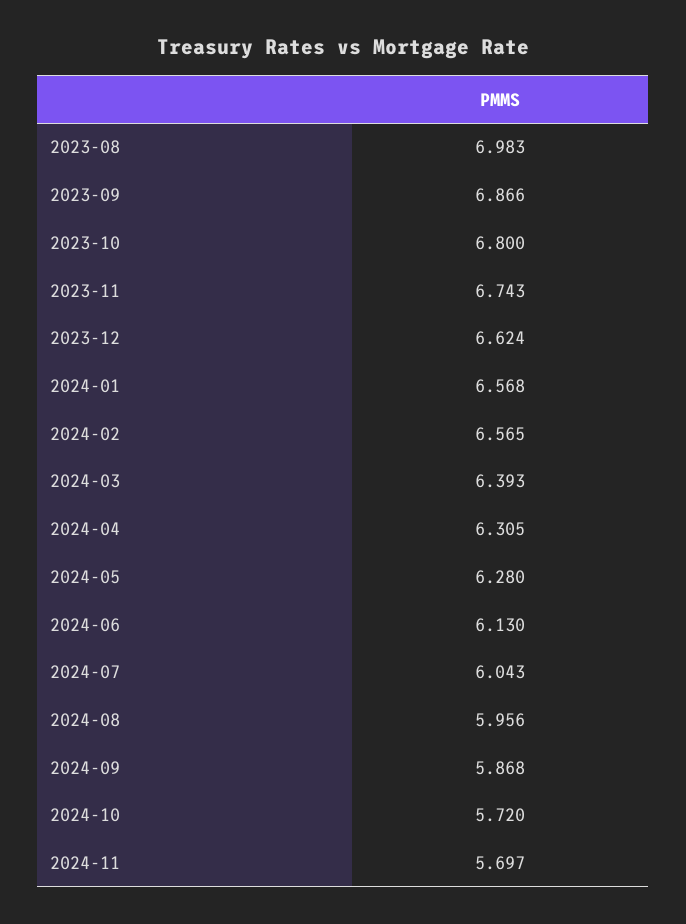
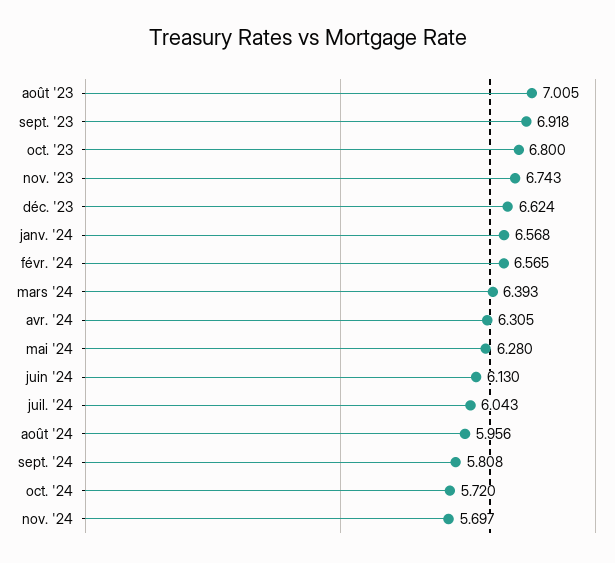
2023-08: 6.983 -> 7.005
2023-09: 6.866 -> 6.918
2024-09: 5.868 -> 5.808

